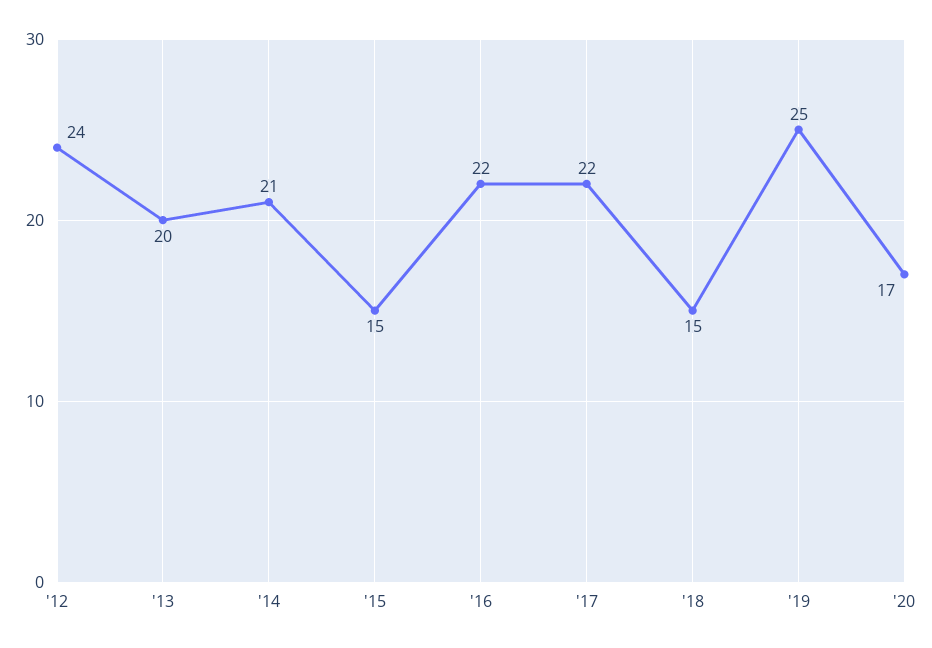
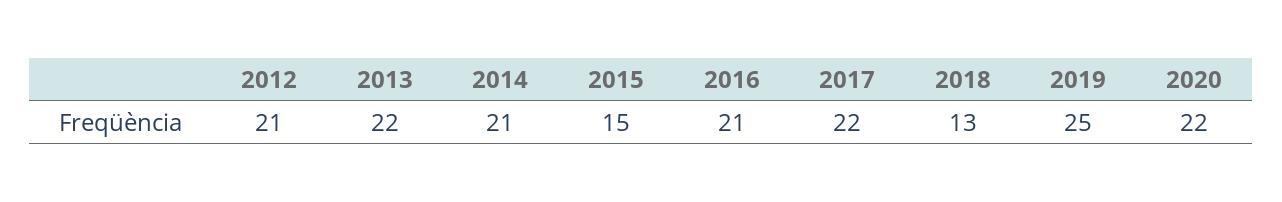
'12: 24 -> 21
'13: 20 -> 22
'16: 22 -> 21
'18: 15 -> 13
'20: 17 -> 22

